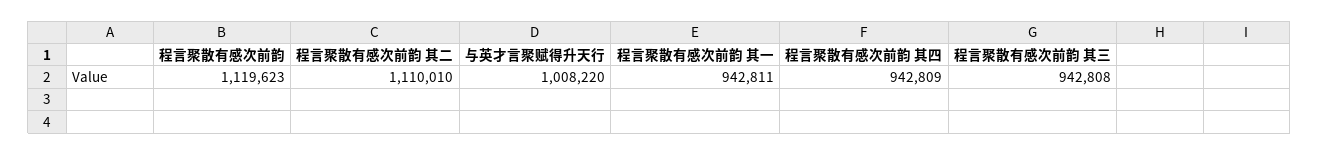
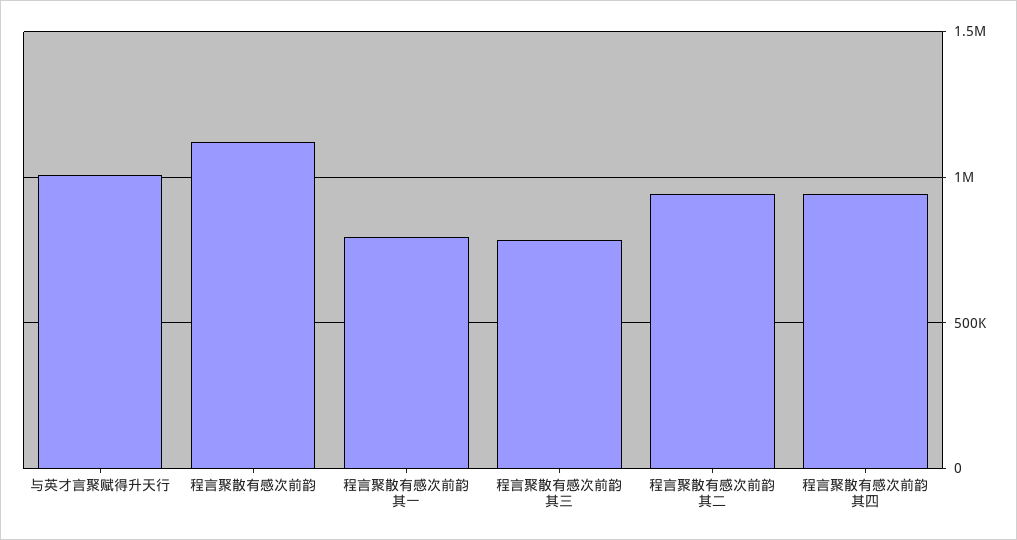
程言聚散有感次前韵 其二: 1110010 -> 950000
程言聚散有感次前韵 其一: 942811 -> 800000
程言聚散有感次前韵 其三: 942808 -> 800000

